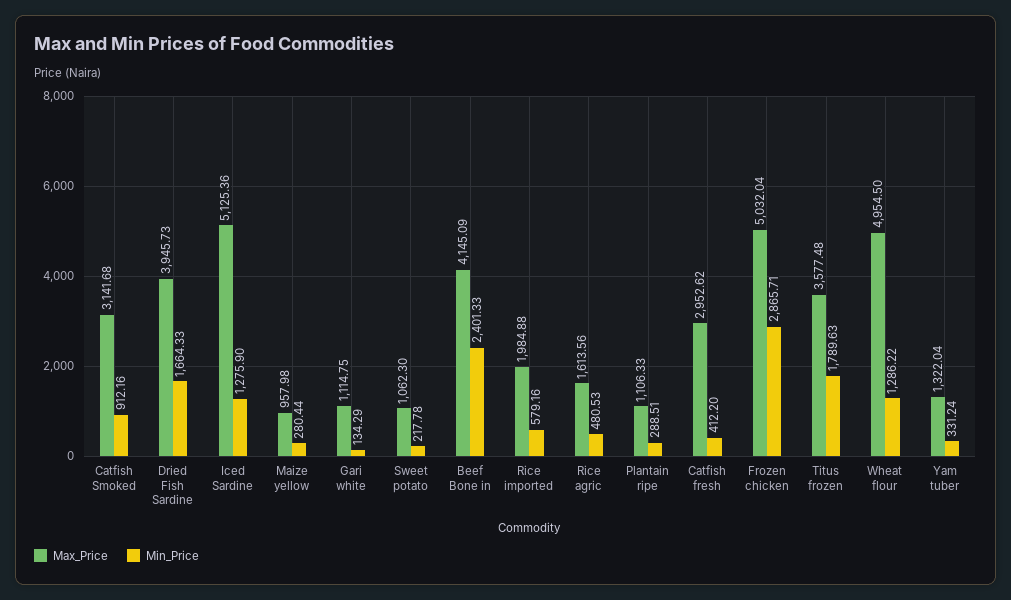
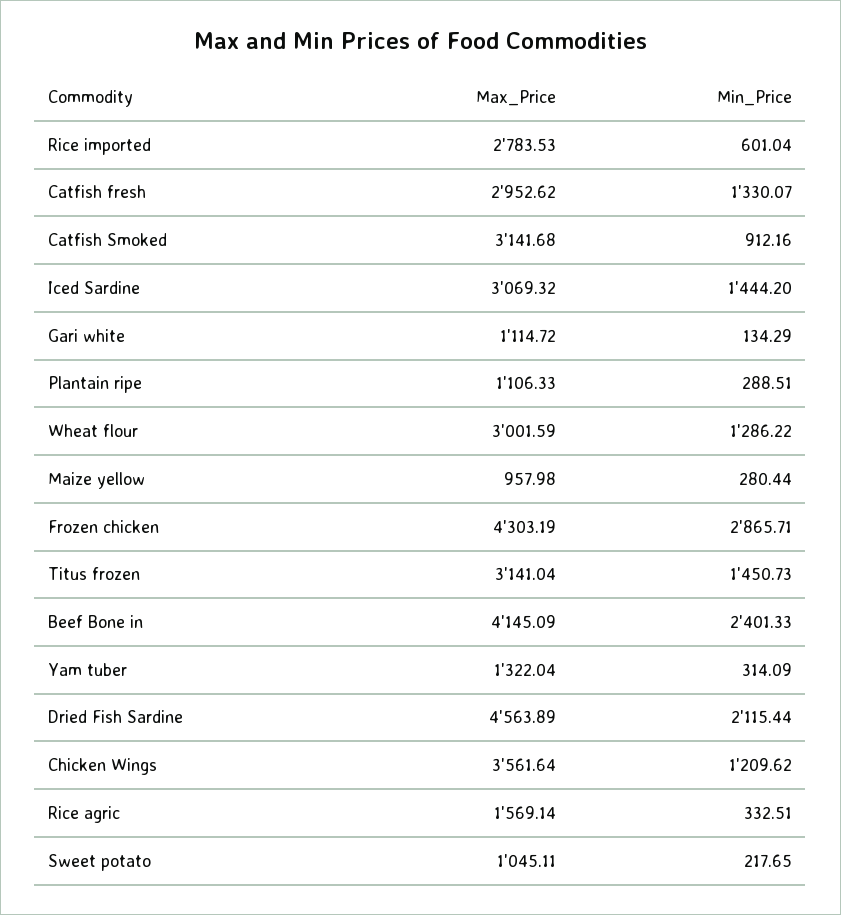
Max_Price, Dried Fish Sardine: 3945.73 -> 4563.89
Min_Price, Dried Fish Sardine: 1664.33 -> 2115.44
Max_Price, Iced Sardine: 5125.36 -> 3069.32
Min_Price, Iced Sardine: 1275.9 -> 1444.2
Max_Price, Gari white: 1114.75 -> 1114.72
Max_Price, Sweet potato: 1062.3 -> 1045.11
Min_Price, Sweet potato: 217.78 -> 217.65
Max_Price, Rice imported: 1984.88 -> 2783.53
Min_Price, Rice imported: 579.16 -> 601.04
Max_Price, Rice agric: 1613.56 -> 1569.14
Min_Price, Rice agric: 480.53 -> 332.51
Min_Price, Catfish fresh: 412.2 -> 1330.07
Max_Price, Frozen chicken: 5032.04 -> 4303.19
Max_Price, Titus frozen: 3577.48 -> 3141.04
Min_Price, Titus frozen: 1789.63 -> 1450.73
Max_Price, Wheat flour: 4954.5 -> 3001.59
Min_Price, Yam tuber: 331.24 -> 314.09
Max_Price, Chicken Wings: none -> 3561.64
Min_Price, Chicken Wings: none -> 1209.62

